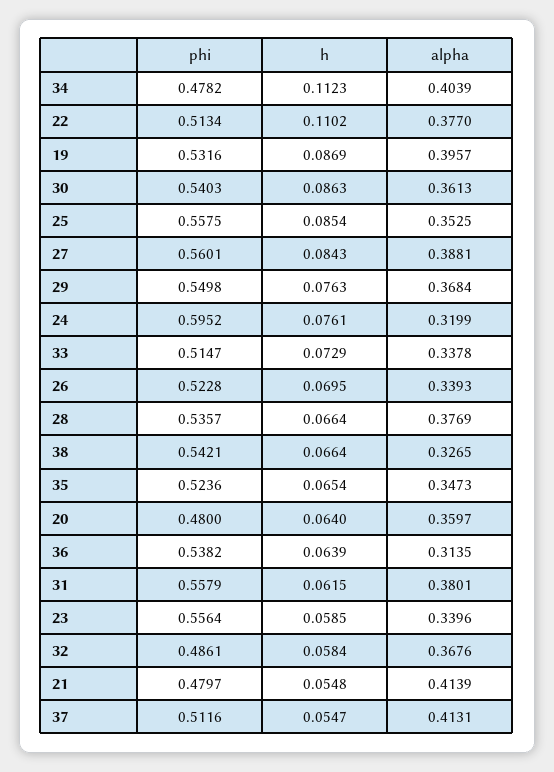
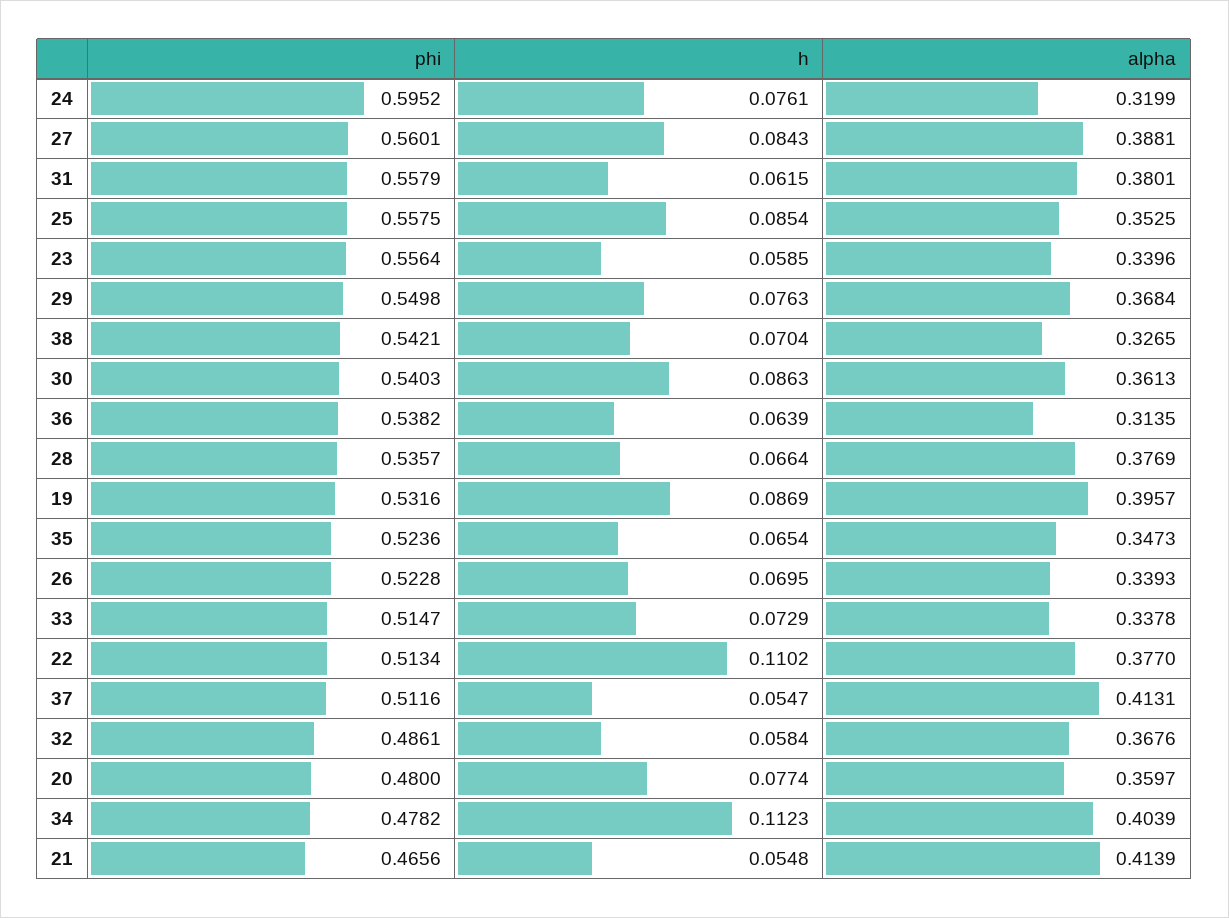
h, 38: 0.0664 -> 0.0704
h, 20: 0.064 -> 0.0774
phi, 21: 0.4797 -> 0.4656

